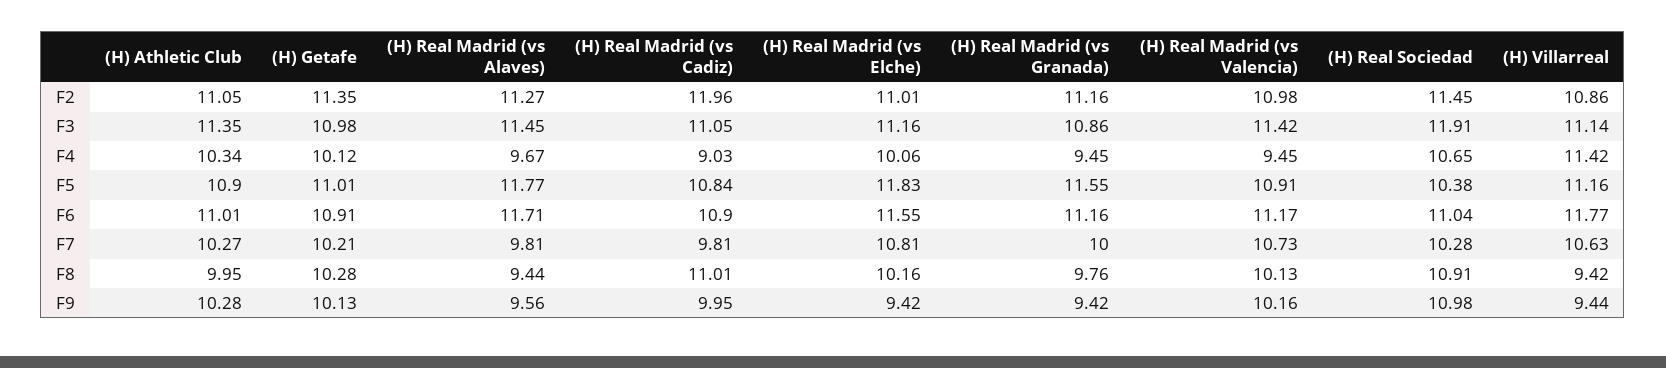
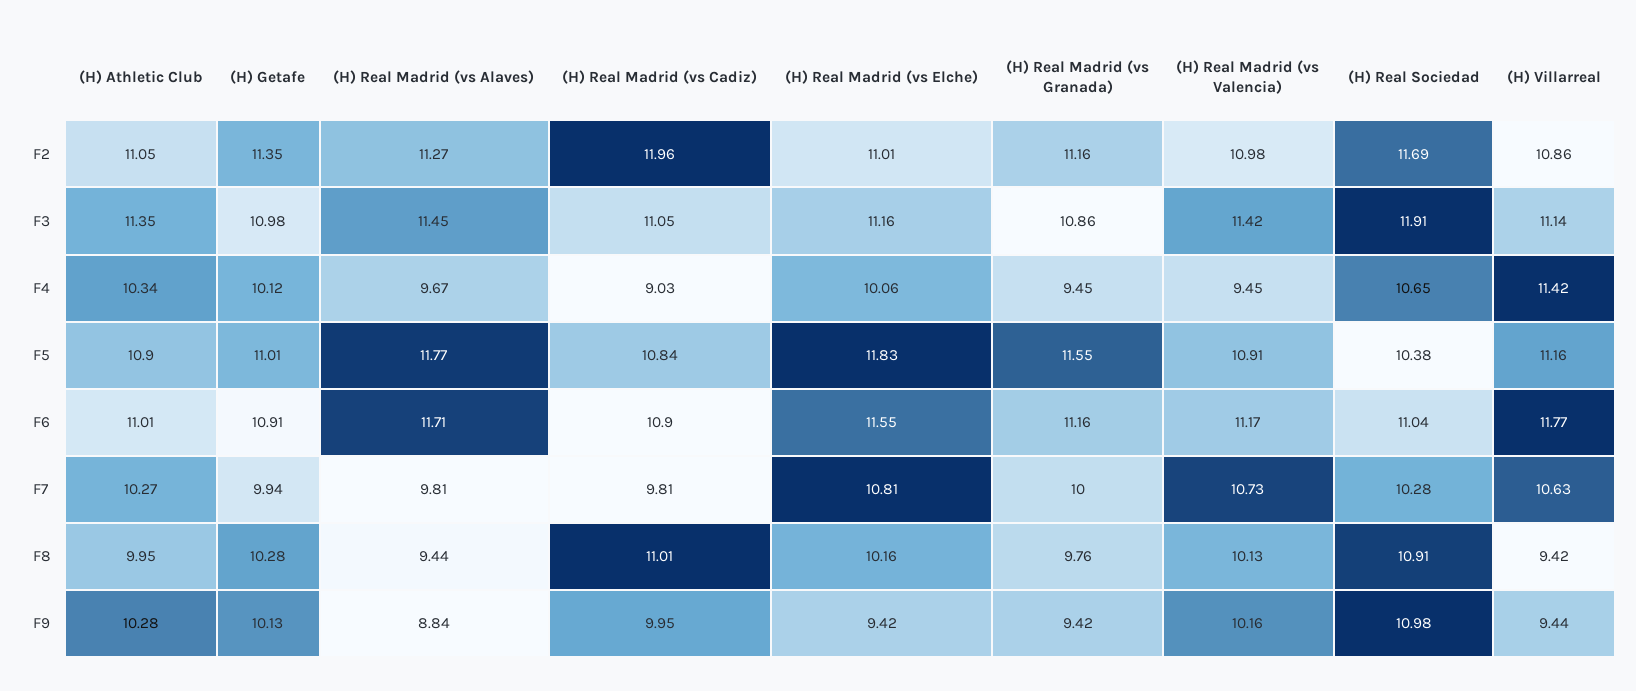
(H) Real Sociedad, F2: 11.45 -> 11.69
(H) Getafe, F7: 10.21 -> 9.94
(H) Real Madrid (vs Alaves), F9: 9.56 -> 8.84

